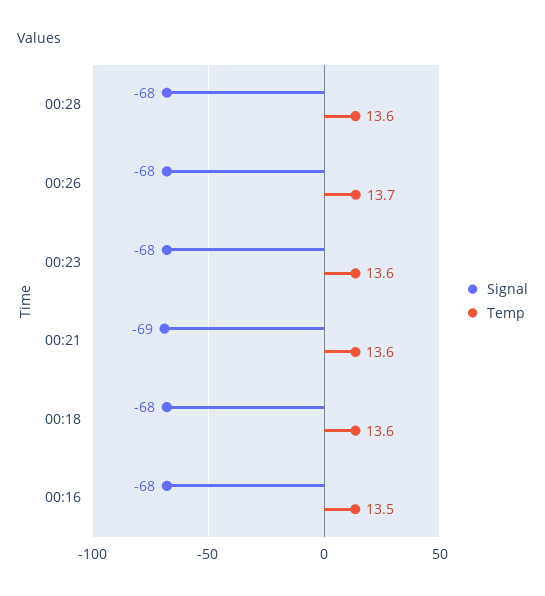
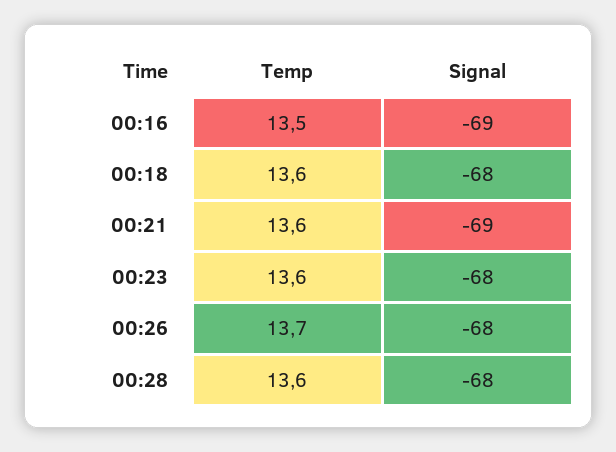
Signal, 00:16: -68 -> -69

